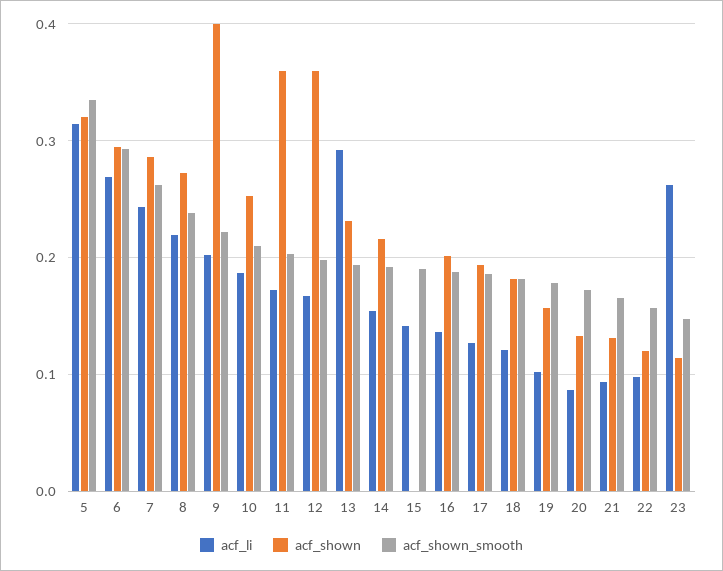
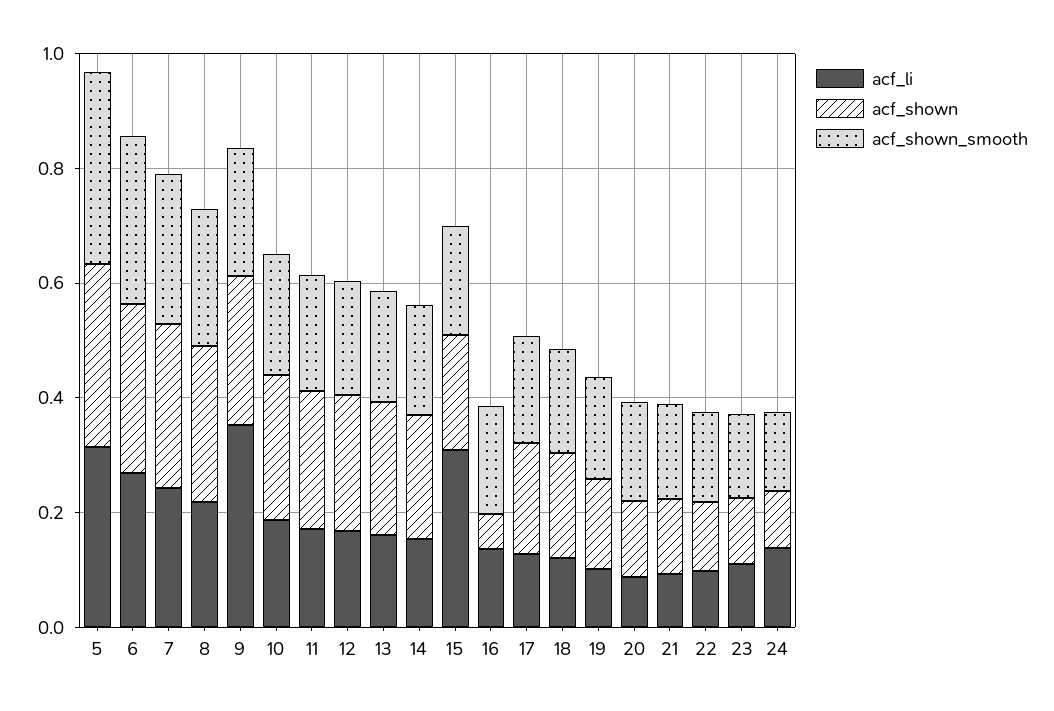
acf_li, 9: 0.2 -> 0.35
acf_shown, 9: 0.4 -> 0.25
acf_shown, 11: 0.36 -> 0.25
acf_shown, 12: 0.36 -> 0.25
acf_li, 13: 0.29 -> 0.15
acf_li, 15: 0.14 -> 0.3
acf_shown, 15: 0 -> 0.2
acf_shown, 16: 0.2 -> 0.05
acf_li, 23: 0.26 -> 0.1
acf_li, 24: none -> 0.15
acf_shown, 24: none -> 0.1
acf_shown_smooth, 24: none -> 0.15

